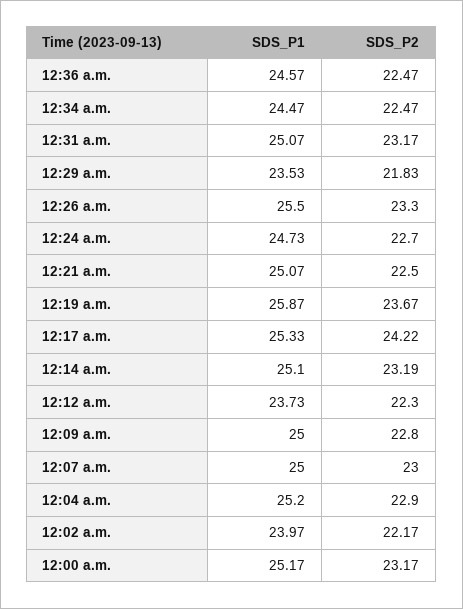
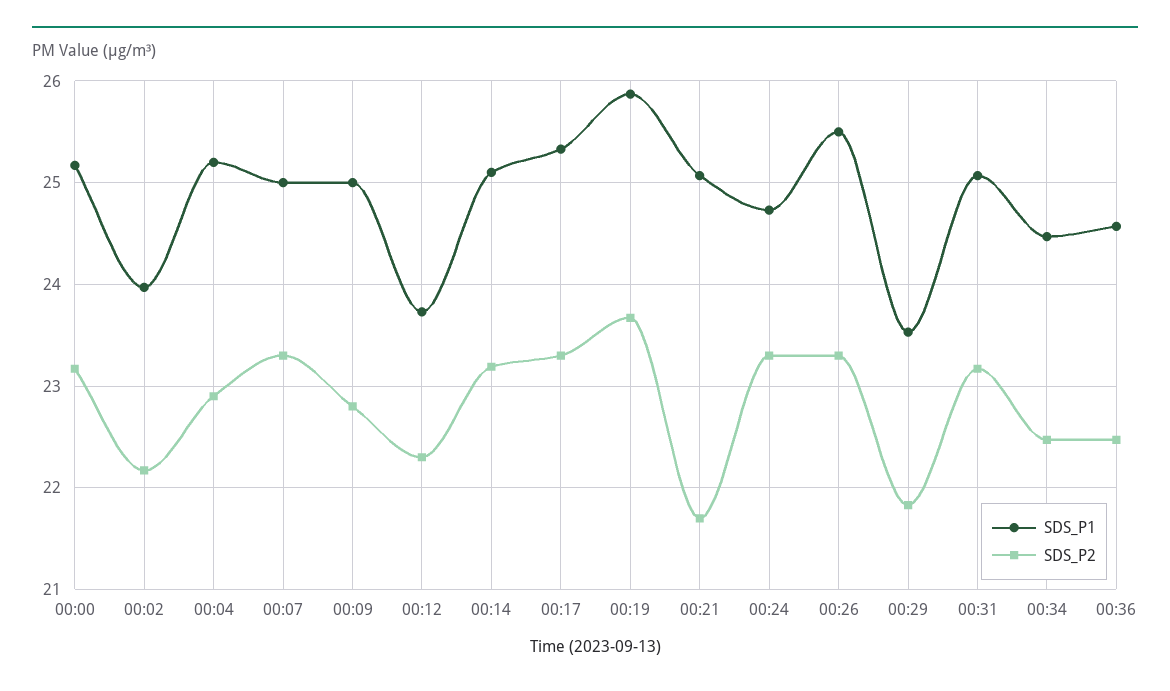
SDS_P2, 12:24 a.m.: 22.7 -> 23.3
SDS_P2, 12:21 a.m.: 22.5 -> 21.7
SDS_P2, 12:17 a.m.: 24.22 -> 23.3
SDS_P2, 12:07 a.m.: 23 -> 23.3

